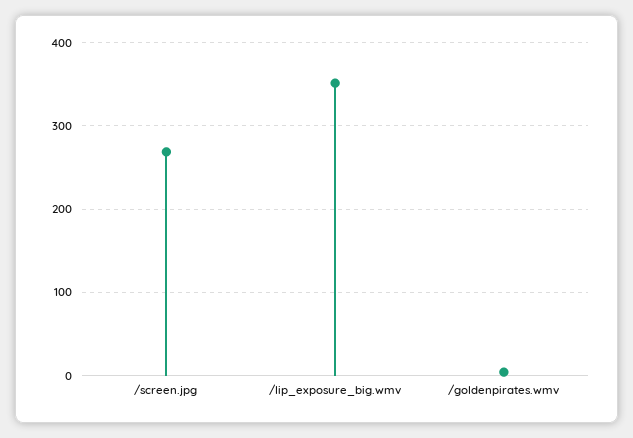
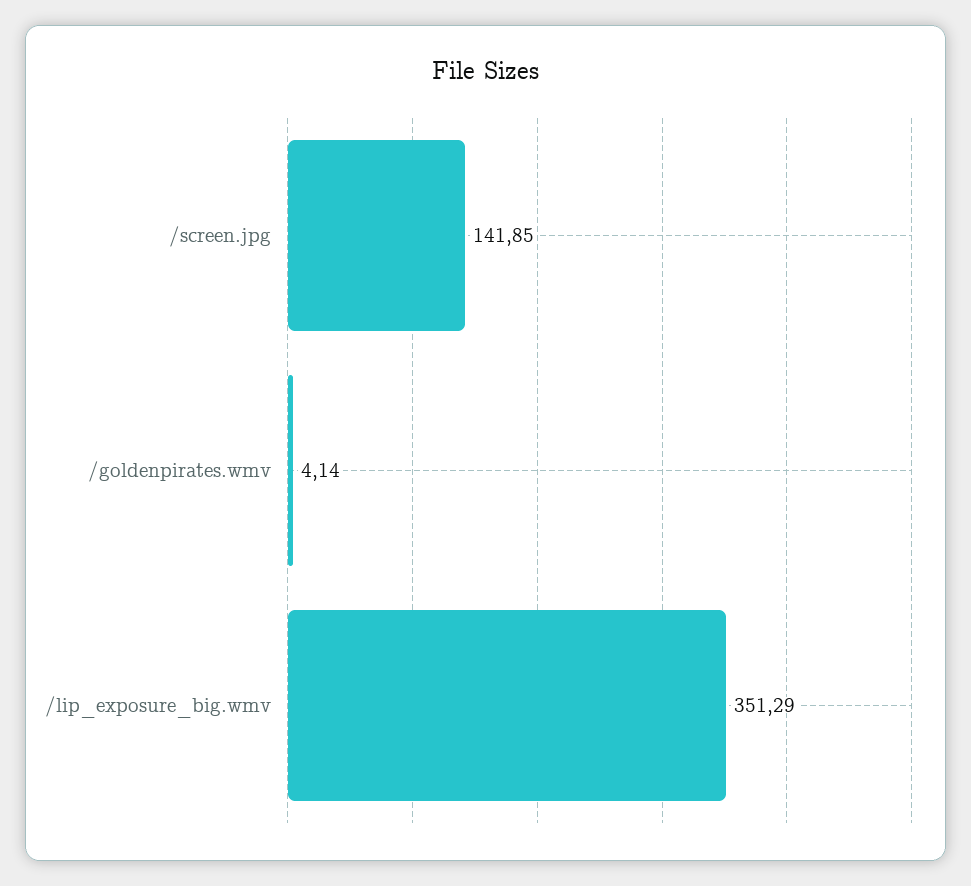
/screen.jpg: 270 -> 141.85

